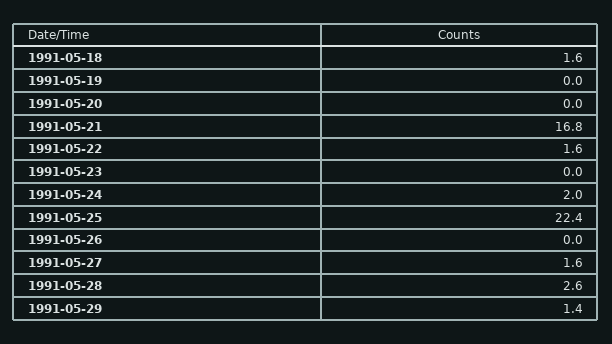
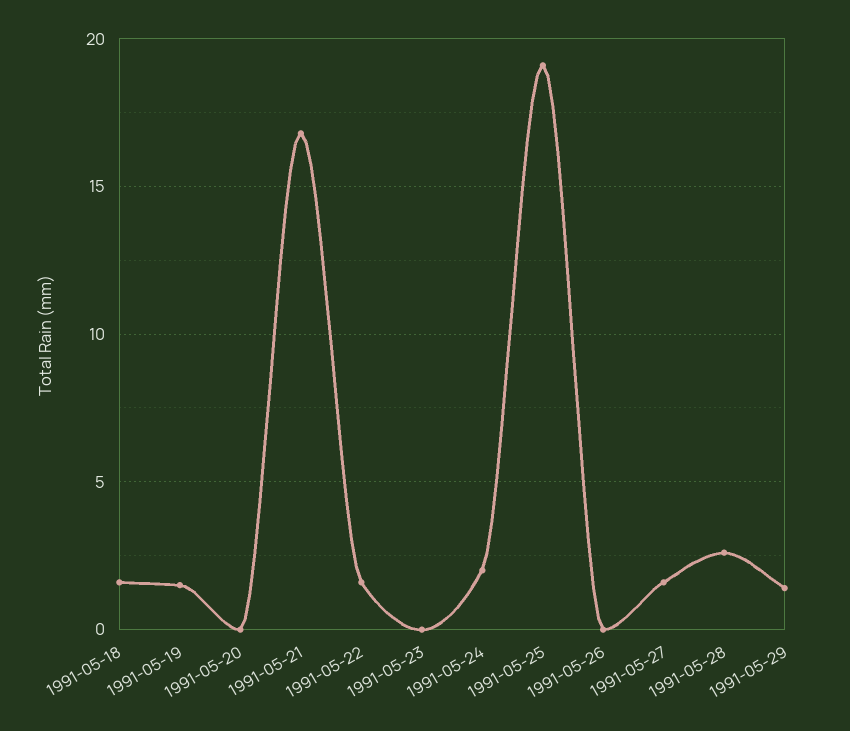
1991-05-19: 0 -> 1.5
1991-05-25: 22.4 -> 19

